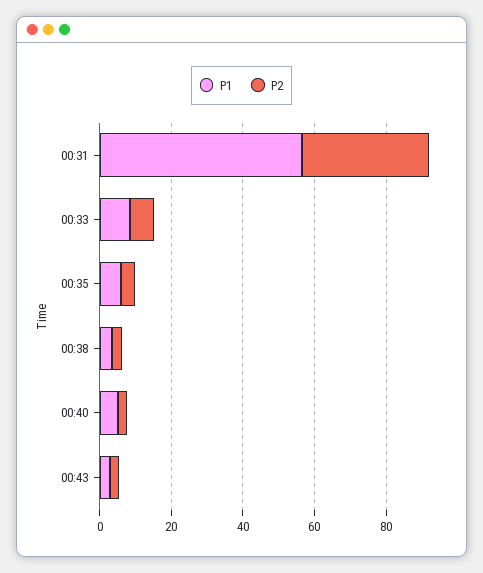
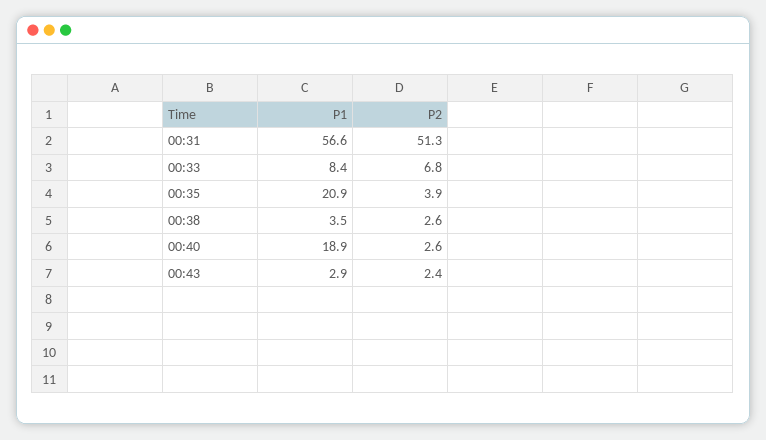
P2, 00:31: 35 -> 51.3
P1, 00:35: 5 -> 20.9
P1, 00:40: 5 -> 18.9

